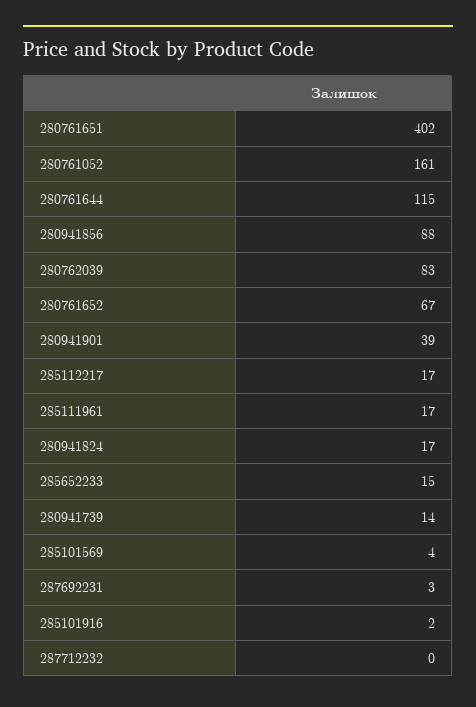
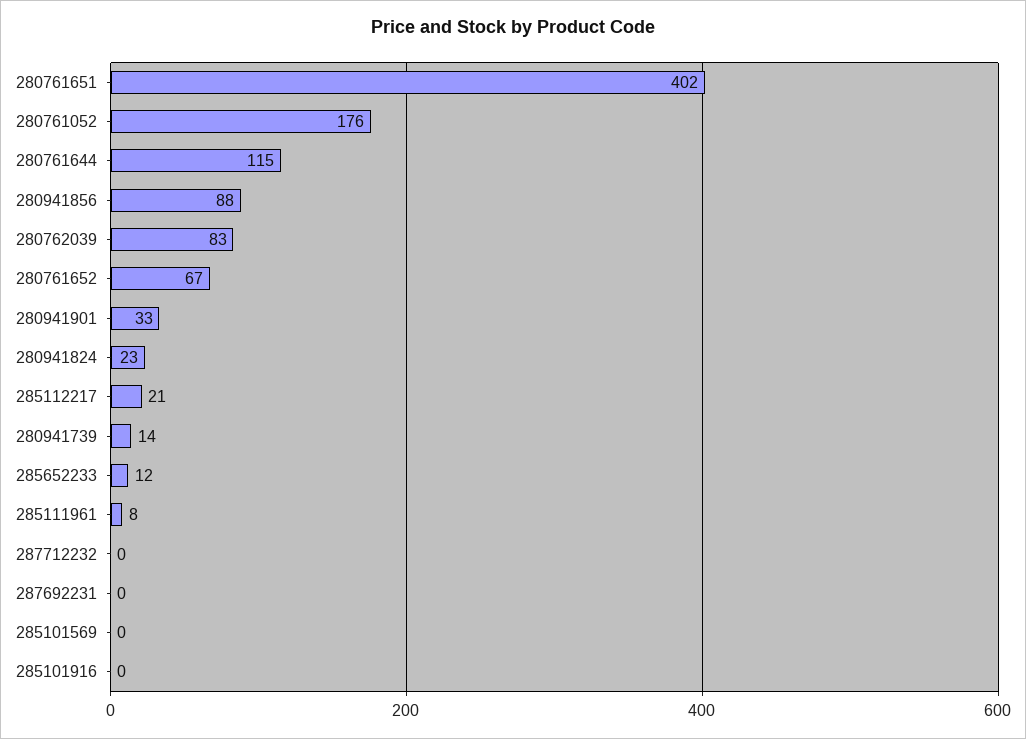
280761052: 161 -> 176
280941901: 39 -> 33
285112217: 17 -> 21
285111961: 17 -> 8
280941824: 17 -> 23
285652233: 15 -> 12
285101569: 4 -> 0
287692231: 3 -> 0
285101916: 2 -> 0

